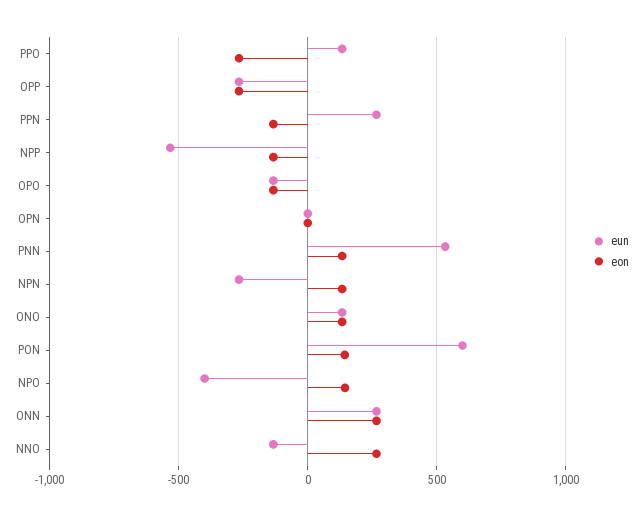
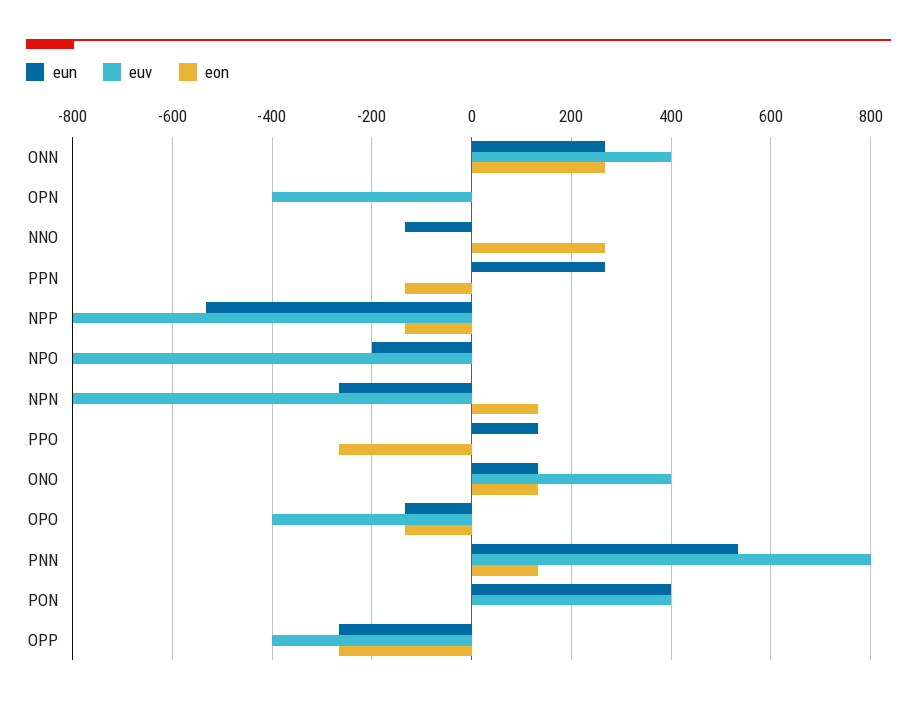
eun, PON: 600 -> 400
eon, PON: 150 -> 0
eun, NPO: -400 -> -200
eon, NPO: 150 -> 0
euv, ONN: none -> 400
euv, OPN: none -> -400
euv, NNO: none -> 0
euv, PPN: none -> 0
euv, NPP: none -> -800
euv, NPO: none -> -800
euv, NPN: none -> -800
euv, PPO: none -> 0
euv, ONO: none -> 400
euv, OPO: none -> -400
euv, PNN: none -> 800
euv, PON: none -> 400
euv, OPP: none -> -400

